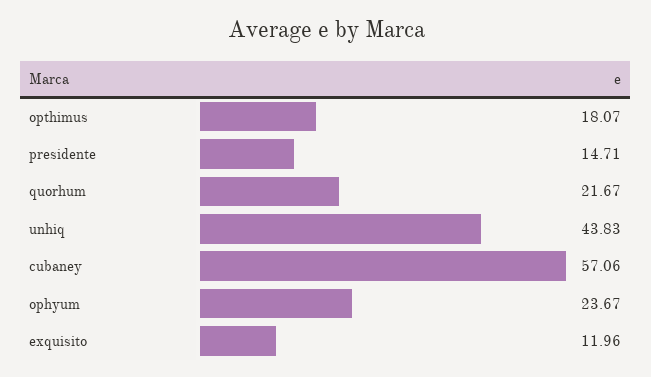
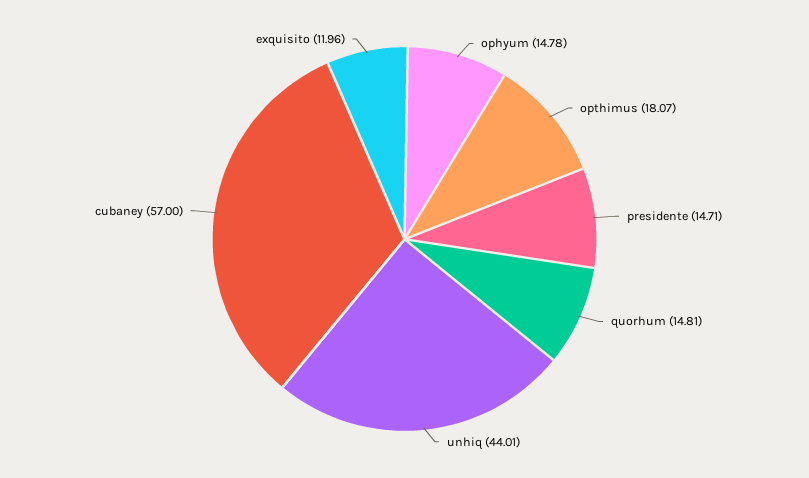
quorhum: 21.67 -> 14.81
unhiq: 43.83 -> 44.01
cubaney: 57.06 -> 57
ophyum: 23.67 -> 14.78

